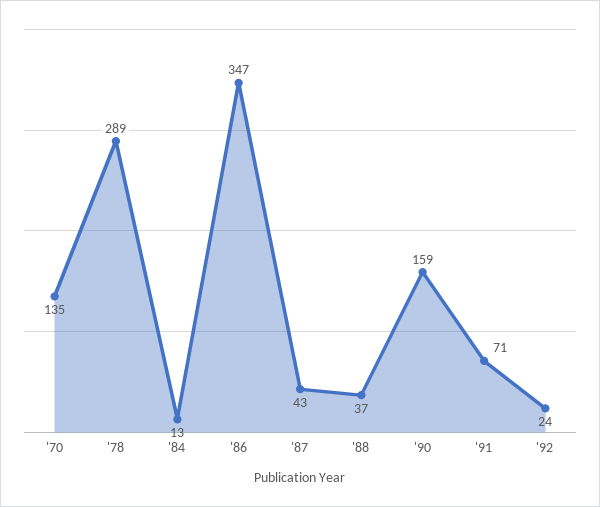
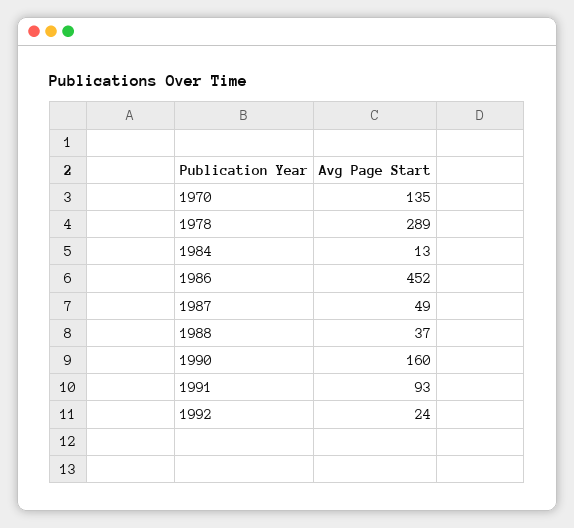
'86: 347 -> 452
'87: 43 -> 49
'90: 159 -> 160
'91: 71 -> 93

